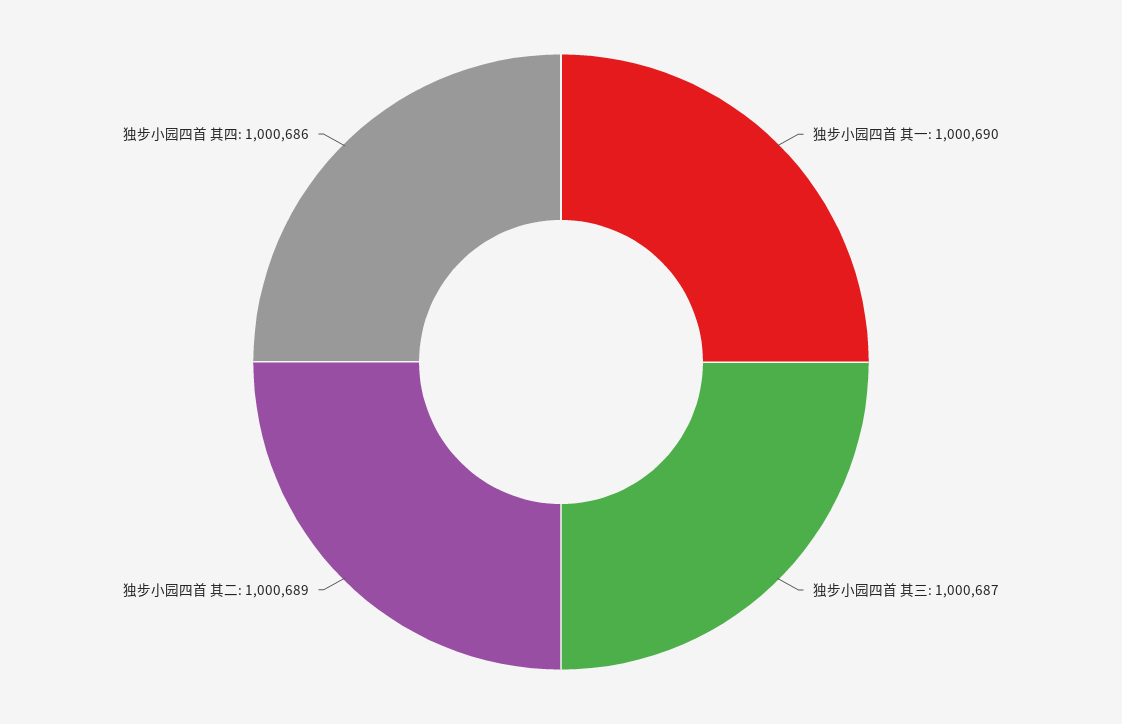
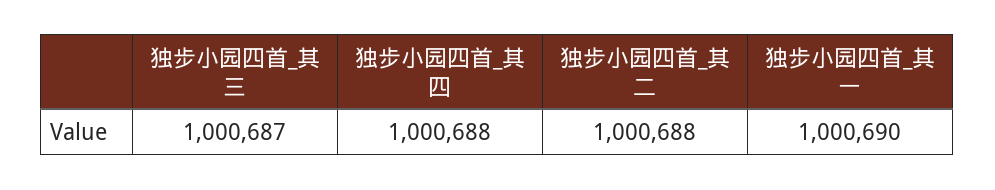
独步小园四首 其二: 1000689 -> 1000688
独步小园四首 其四: 1000686 -> 1000688

